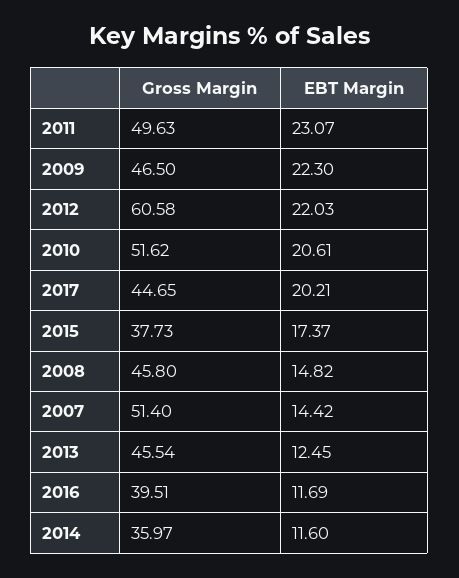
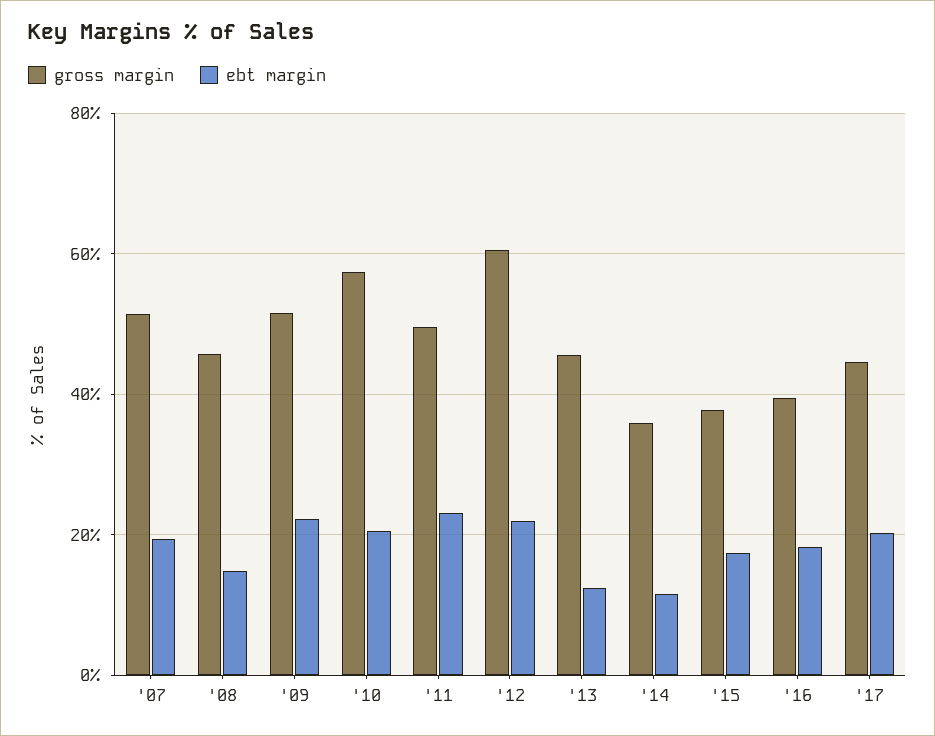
Gross Margin, 2009: 46.5 -> 52
Gross Margin, 2010: 51.62 -> 58
EBT Margin, 2007: 14.42 -> 20
EBT Margin, 2016: 11.69 -> 18

